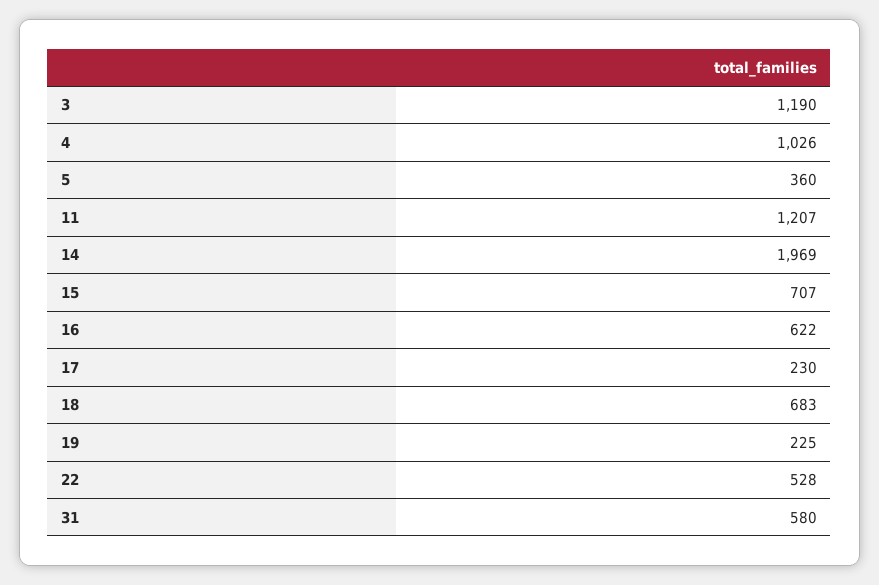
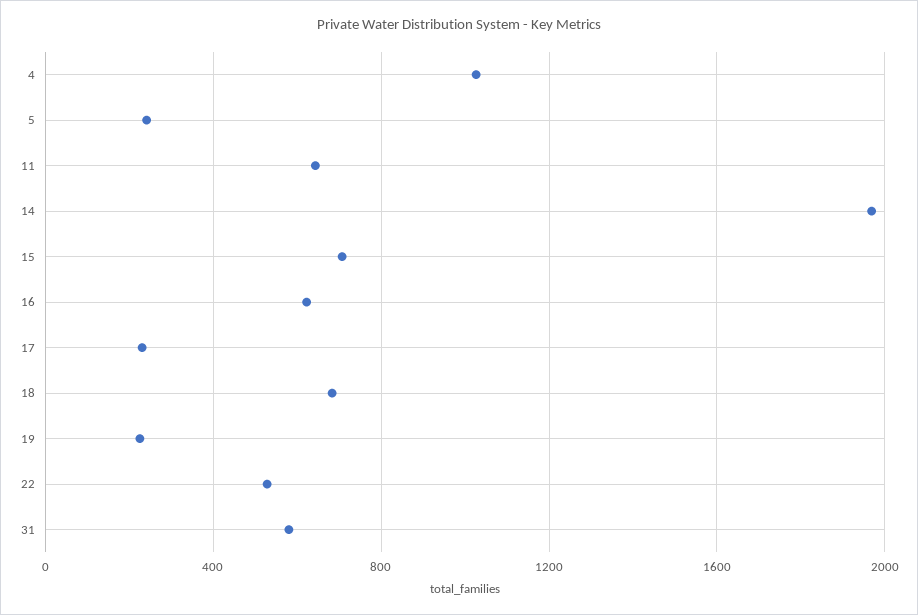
3: 1190 -> none
5: 360 -> 250
11: 1207 -> 650

